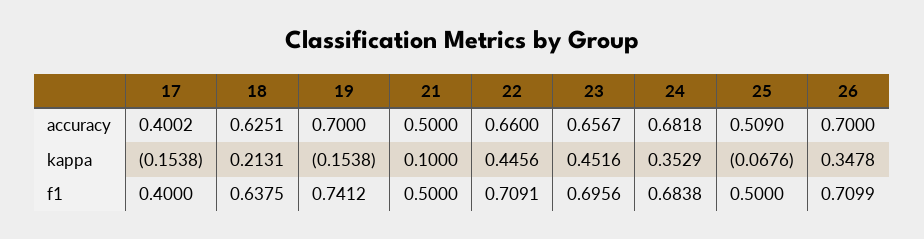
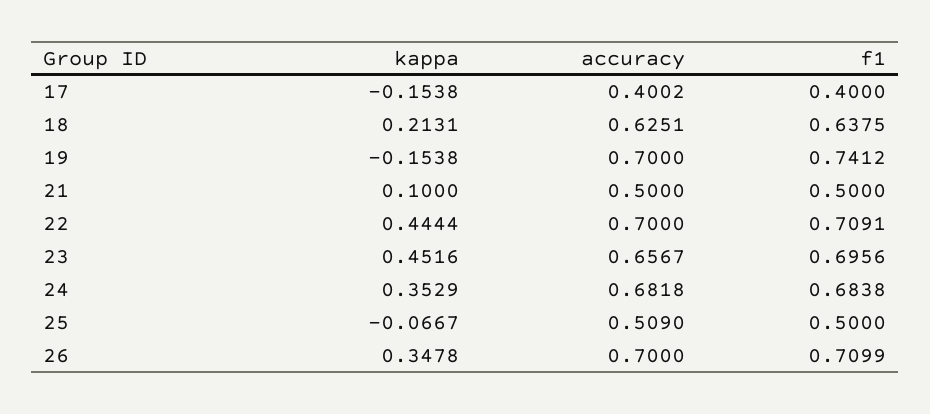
22, accuracy: 0.66 -> 0.7
22, kappa: 0.4456 -> 0.4444
25, kappa: -0.0676 -> -0.0667

